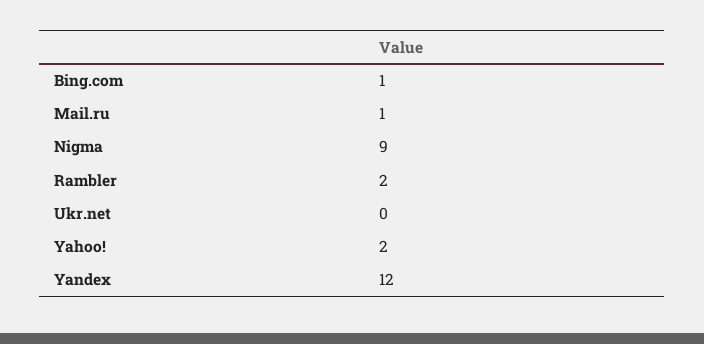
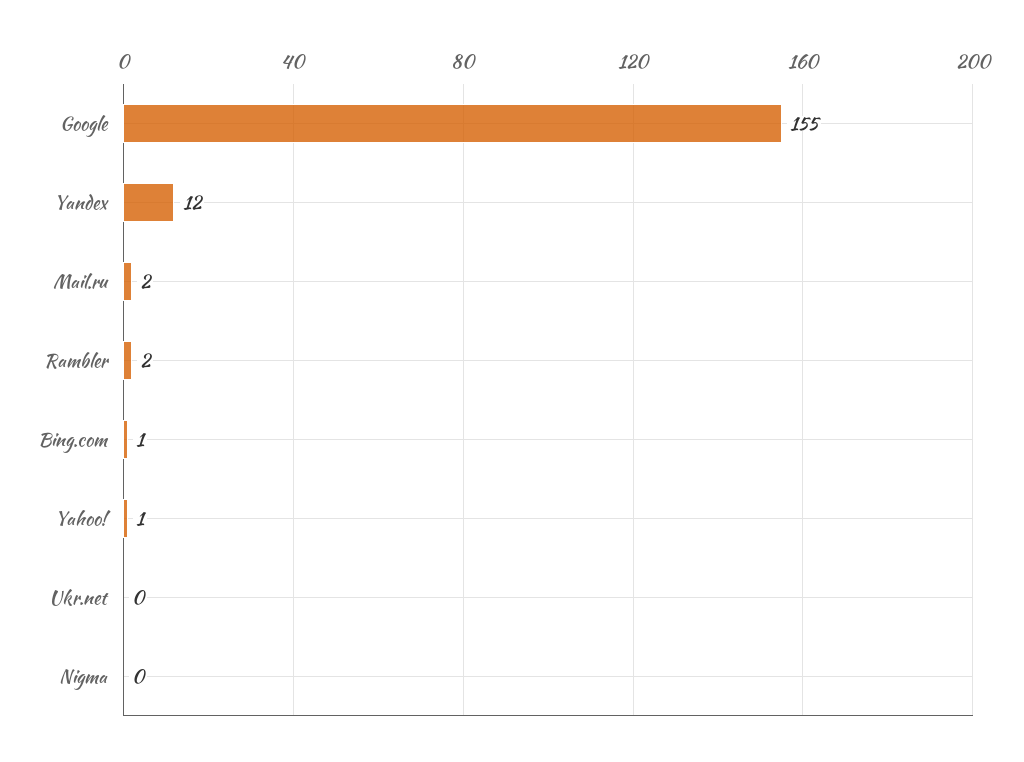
Mail.ru: 1 -> 2
Nigma: 9 -> 0
Yahoo!: 2 -> 1
Google: none -> 155

